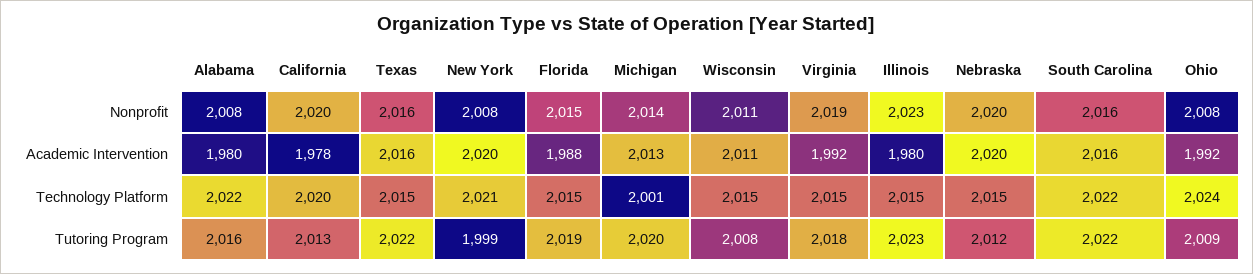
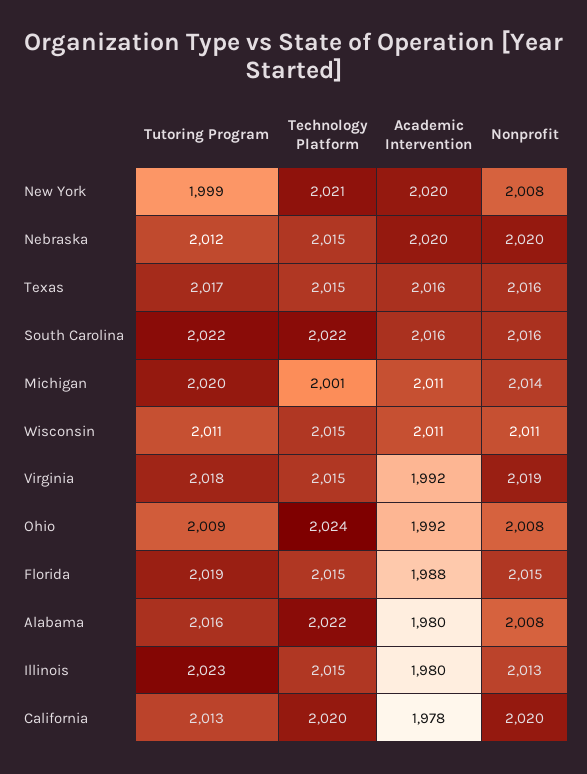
Illinois, Nonprofit: 2023 -> 2013
Michigan, Academic Intervention: 2013 -> 2011
Texas, Tutoring Program: 2022 -> 2017
Wisconsin, Tutoring Program: 2008 -> 2011

